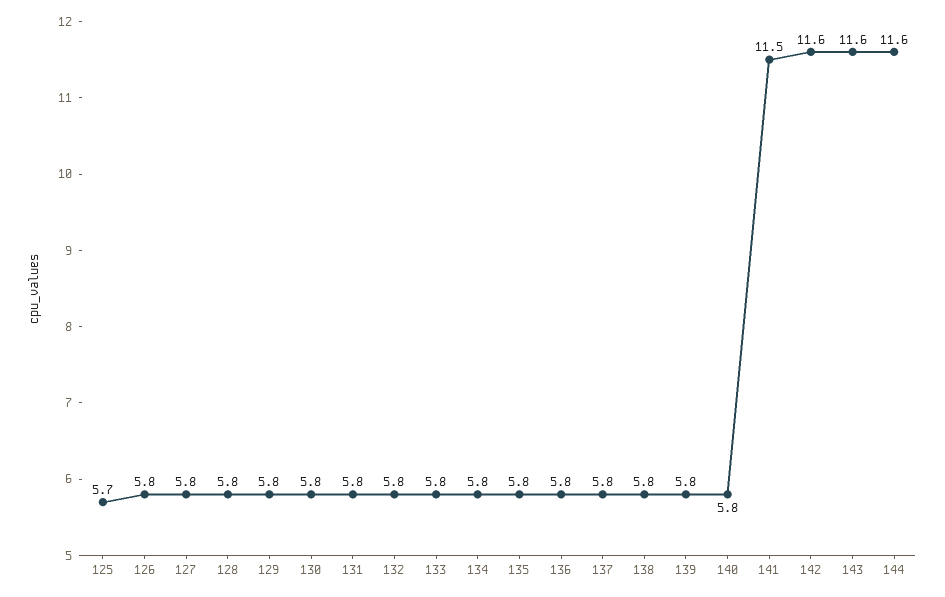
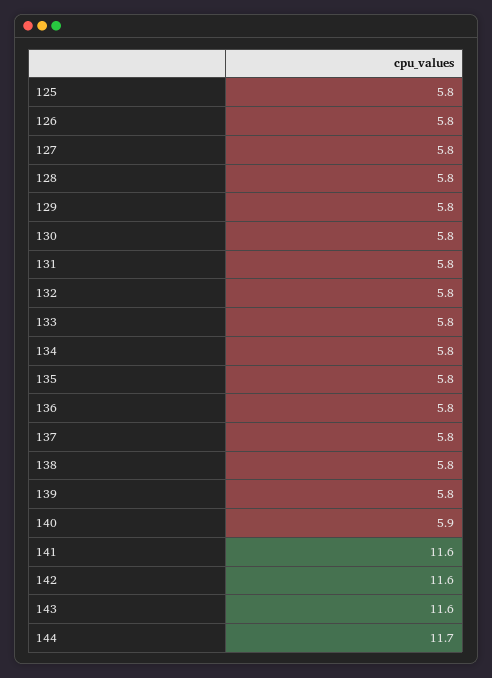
125: 5.7 -> 5.8
140: 5.8 -> 5.9
141: 11.5 -> 11.6
144: 11.6 -> 11.7

